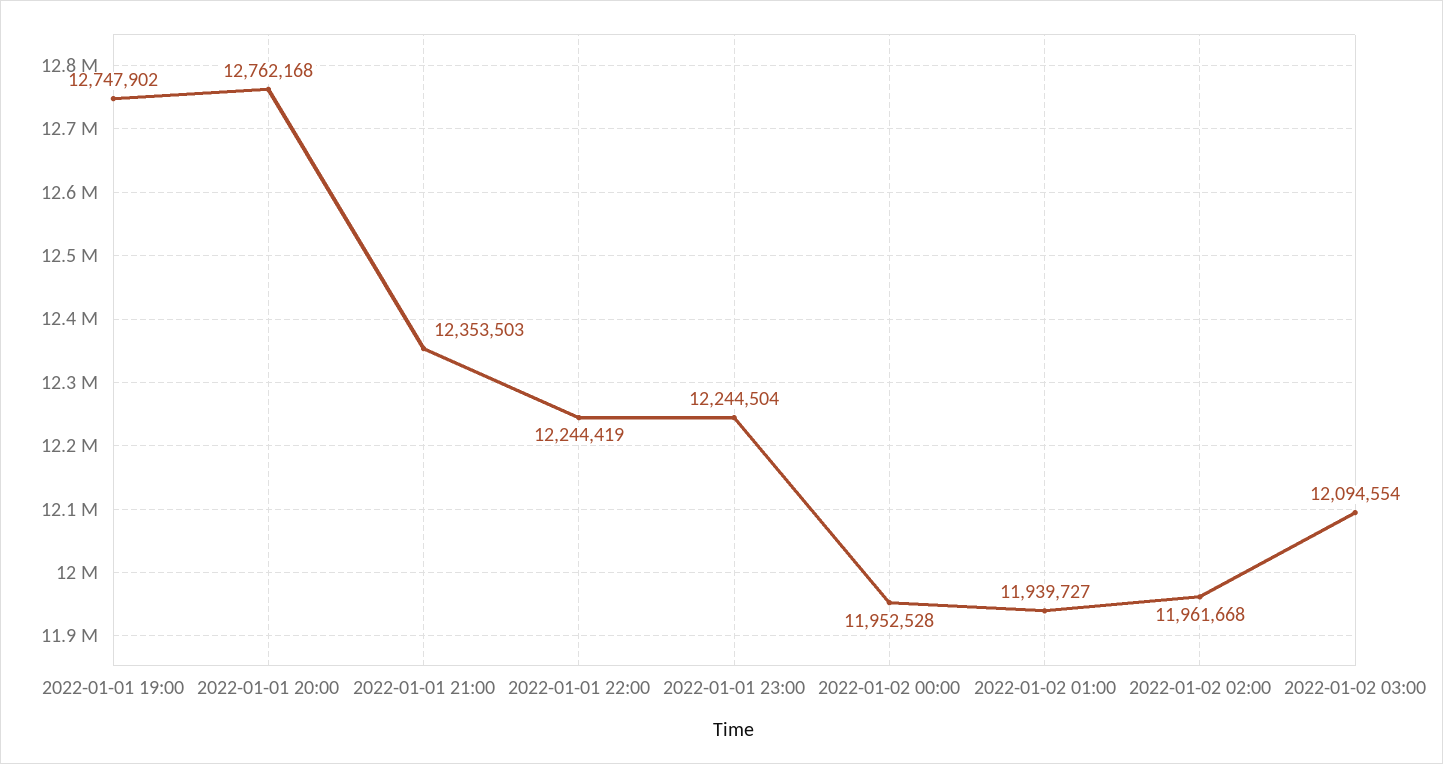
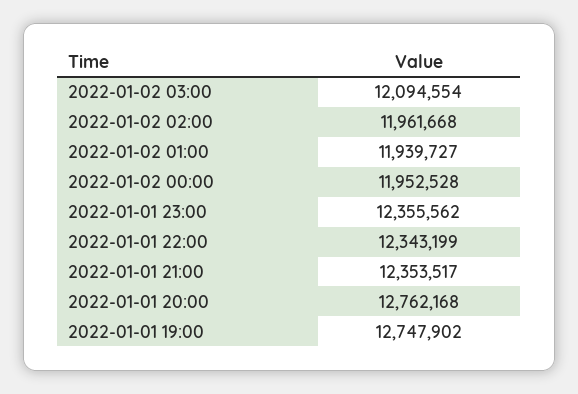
2022-01-01 21:00: 12353503 -> 12353517
2022-01-01 22:00: 12244419 -> 12343199
2022-01-01 23:00: 12244504 -> 12355562

